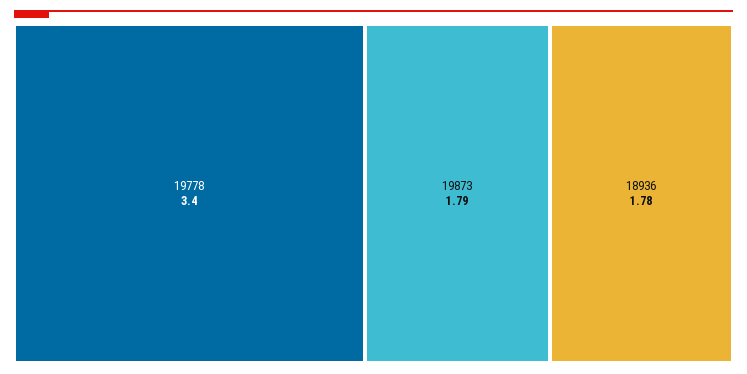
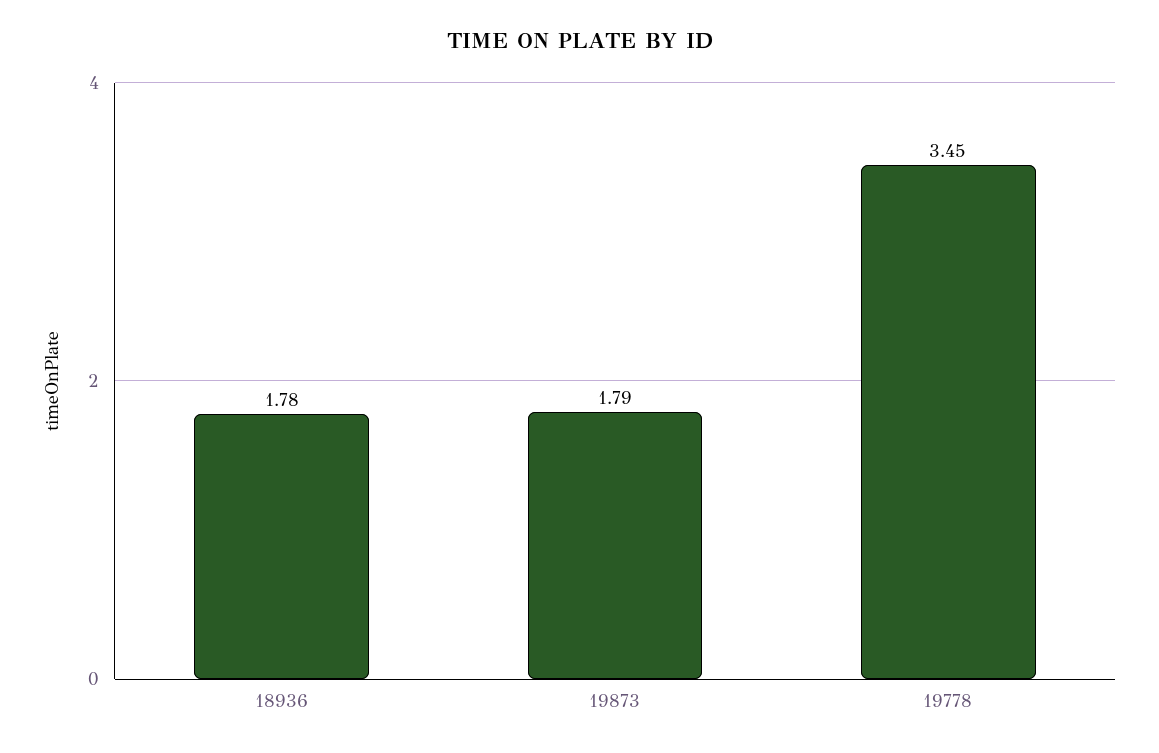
19778: 3.4 -> 3.45

